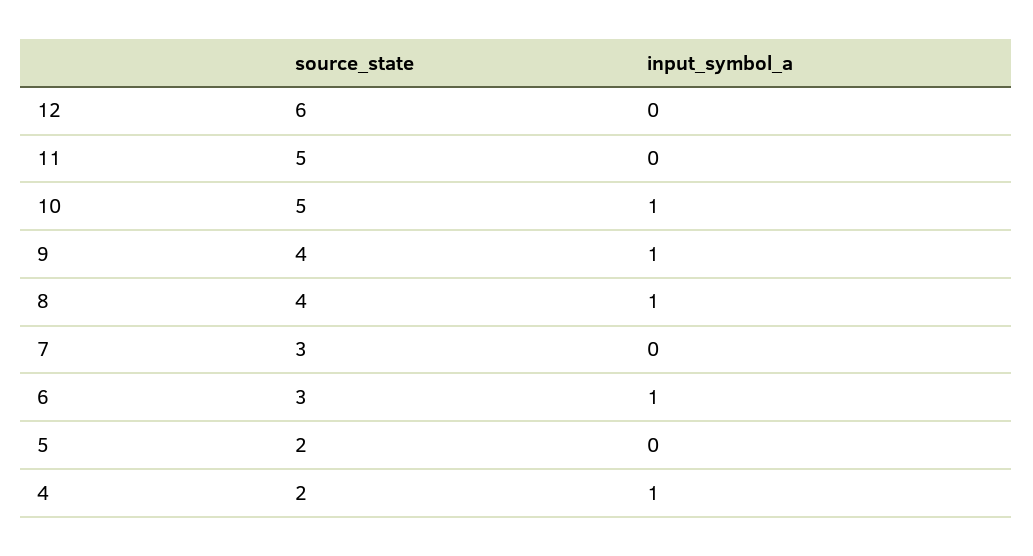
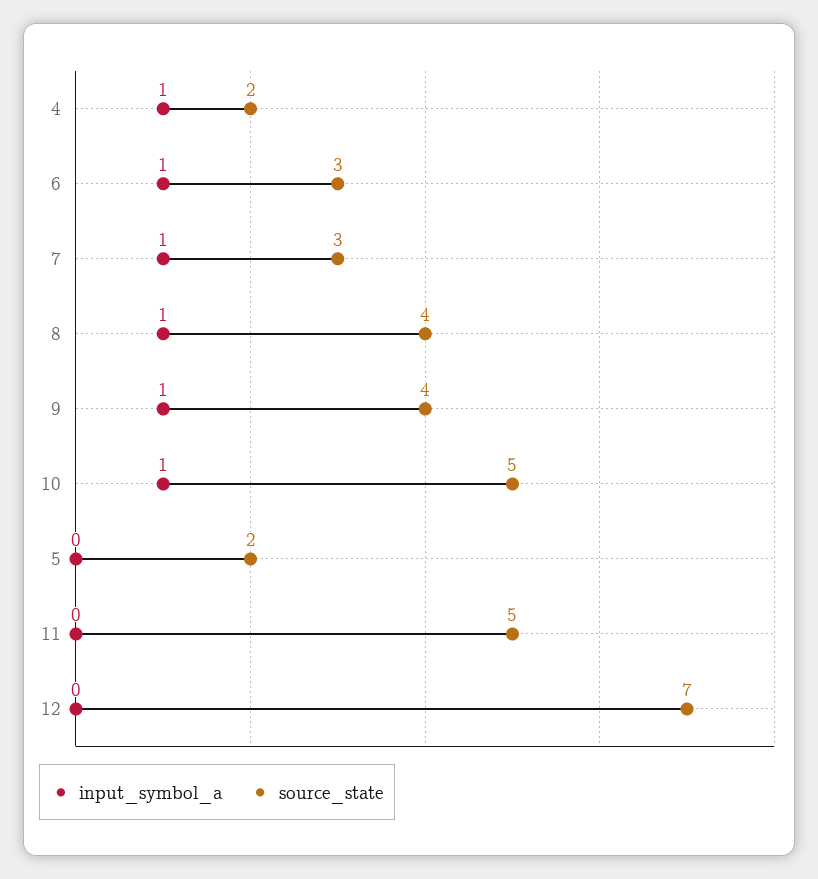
source_state, 12: 6 -> 7
input_symbol_a, 7: 0 -> 1

